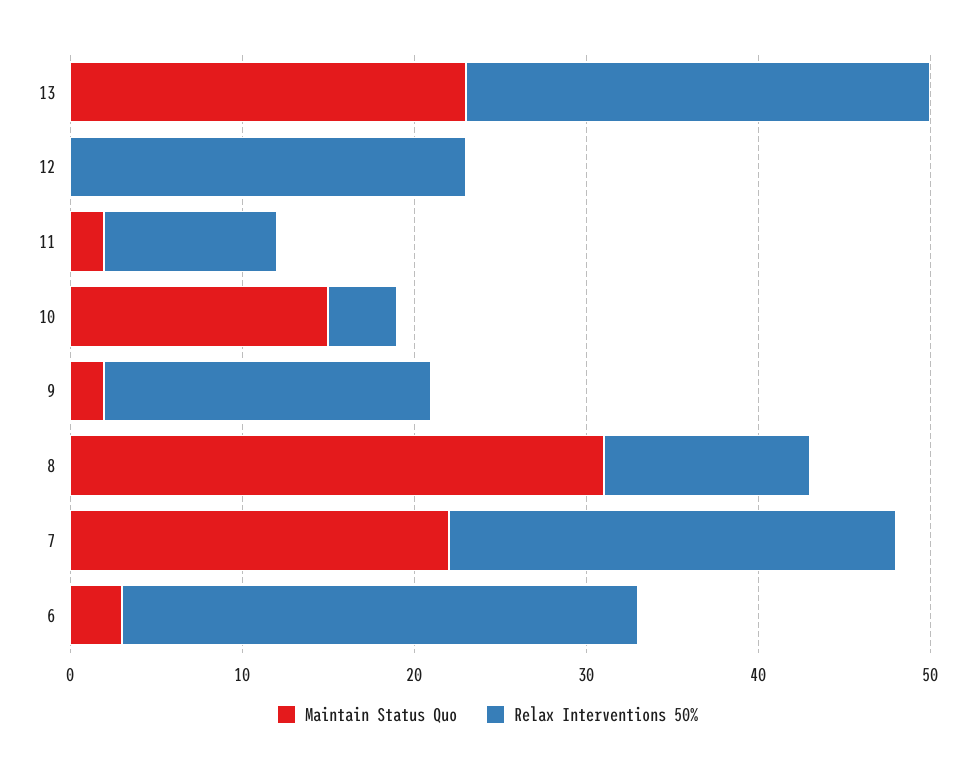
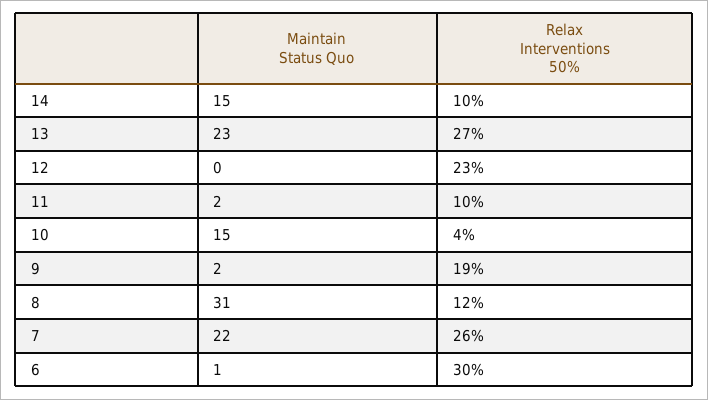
Maintain Status Quo, 6: 3 -> 1
Maintain Status Quo, 14: none -> 15
Relax Interventions 50%, 14: none -> 10

